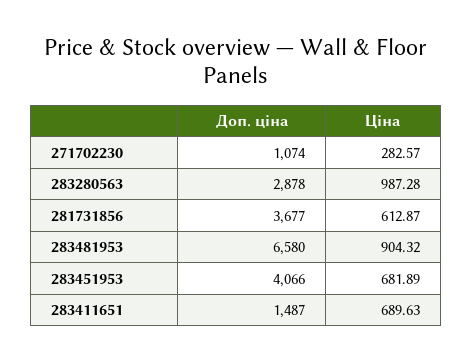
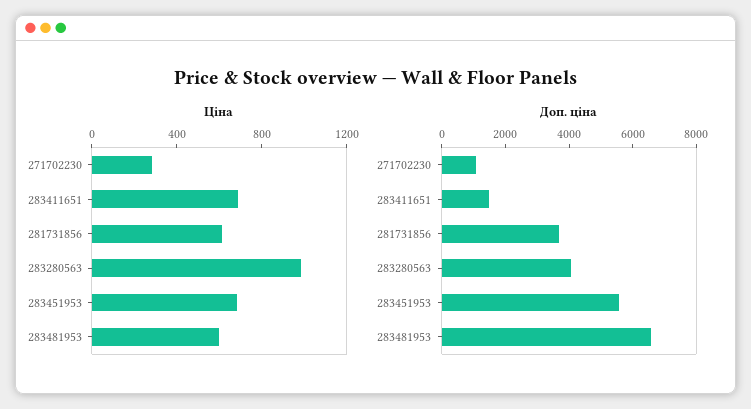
Доп. ціна, 283280563: 2878 -> 4000
Ціна, 283481953: 904.32 -> 600
Доп. ціна, 283451953: 4066 -> 5500

